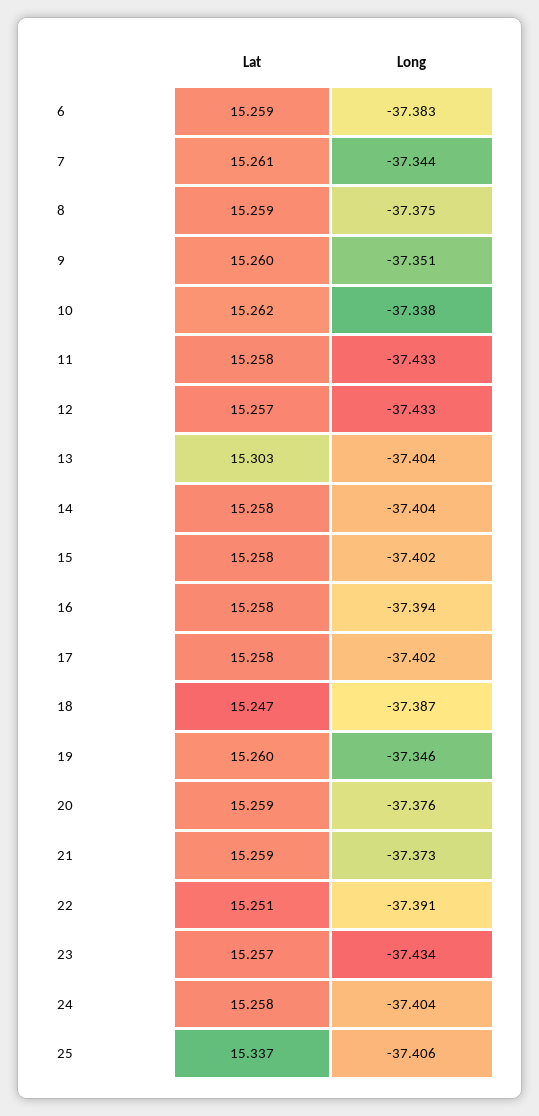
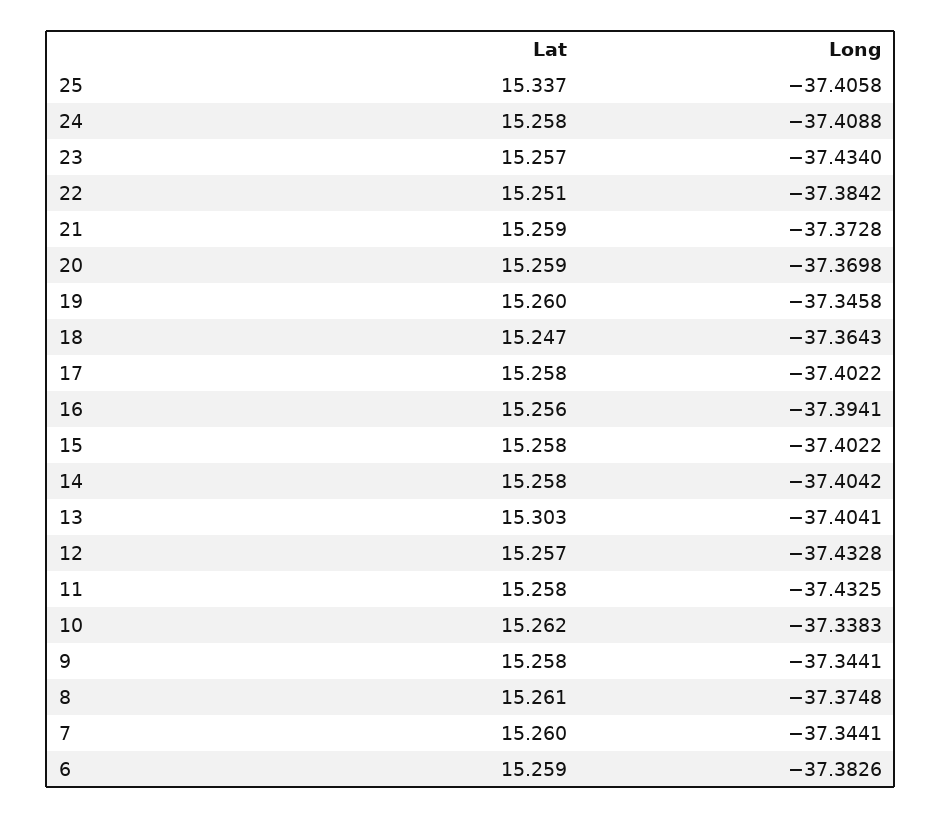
Lat, 7: 15.261 -> 15.26
Lat, 8: 15.259 -> 15.261
Lat, 9: 15.26 -> 15.258
Long, 9: -37.351 -> -37.3441
Lat, 16: 15.258 -> 15.256
Long, 18: -37.387 -> -37.3643
Long, 20: -37.376 -> -37.3698
Long, 22: -37.391 -> -37.3842
Long, 24: -37.404 -> -37.4088

